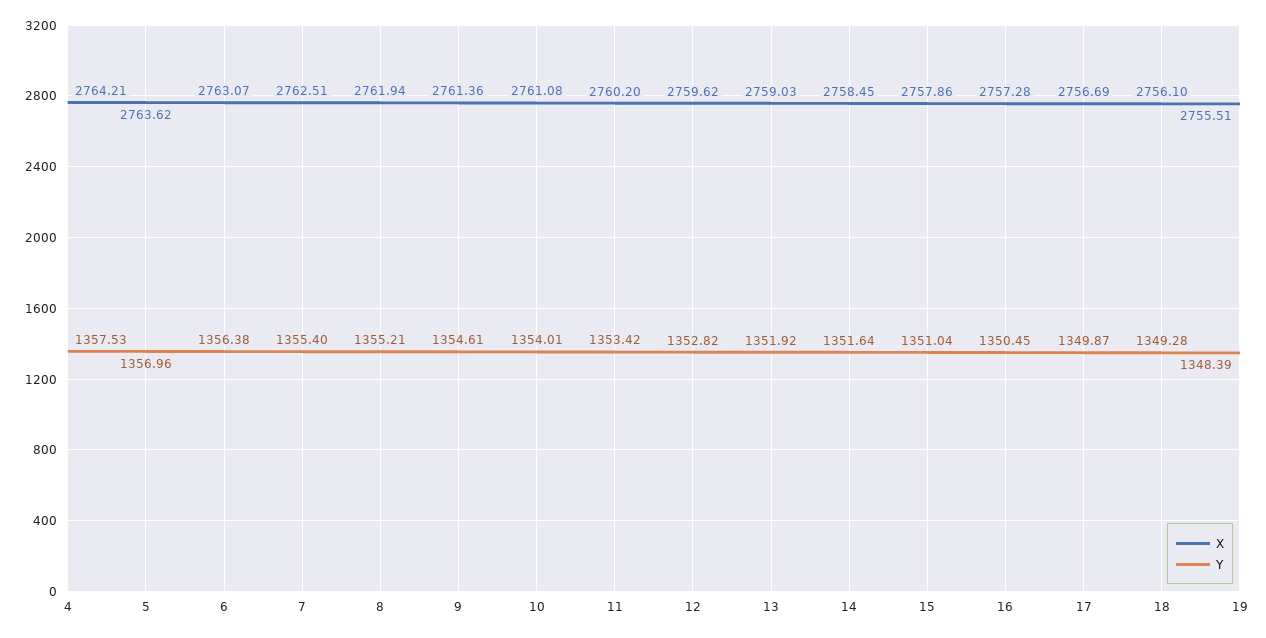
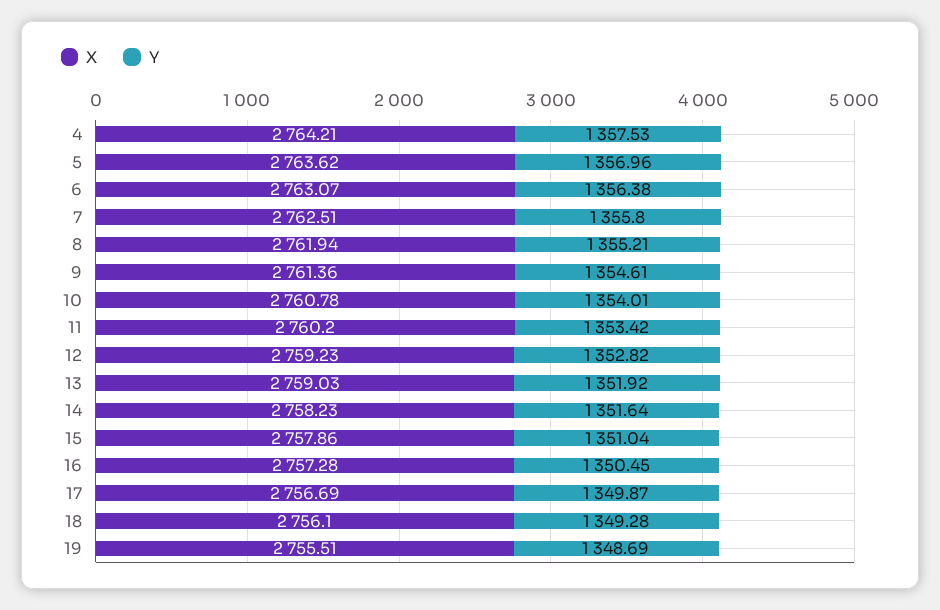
Y, 7: 1355.4 -> 1355.8
X, 10: 2761.08 -> 2760.78
X, 12: 2759.62 -> 2759.23
X, 14: 2758.45 -> 2758.23
Y, 19: 1348.39 -> 1348.69

